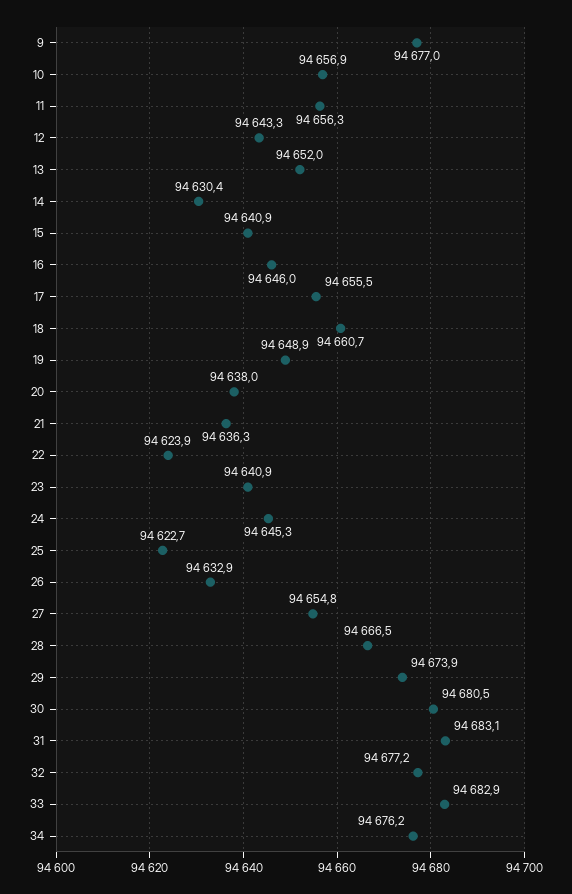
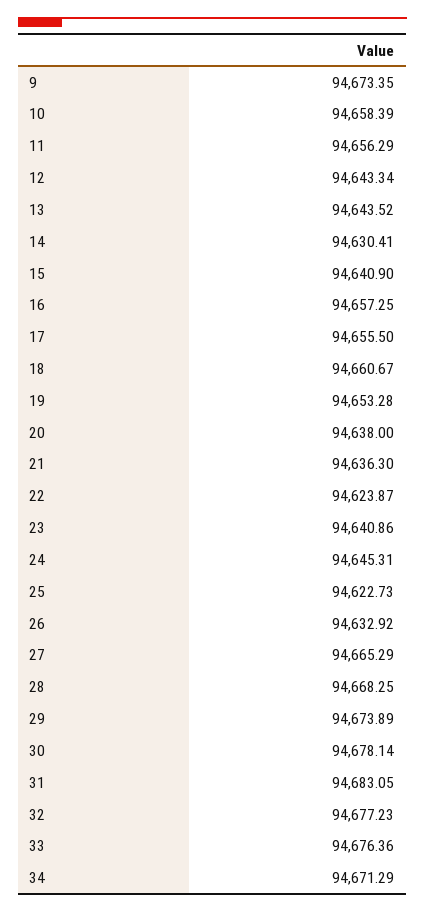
9: 94677 -> 94673.35
10: 94656.9 -> 94658.39
13: 94652 -> 94643.52
16: 94646 -> 94657.25
19: 94648.9 -> 94653.28
27: 94654.8 -> 94665.29
28: 94666.5 -> 94668.25
30: 94680.5 -> 94678.14
33: 94682.9 -> 94676.36
34: 94676.2 -> 94671.29

